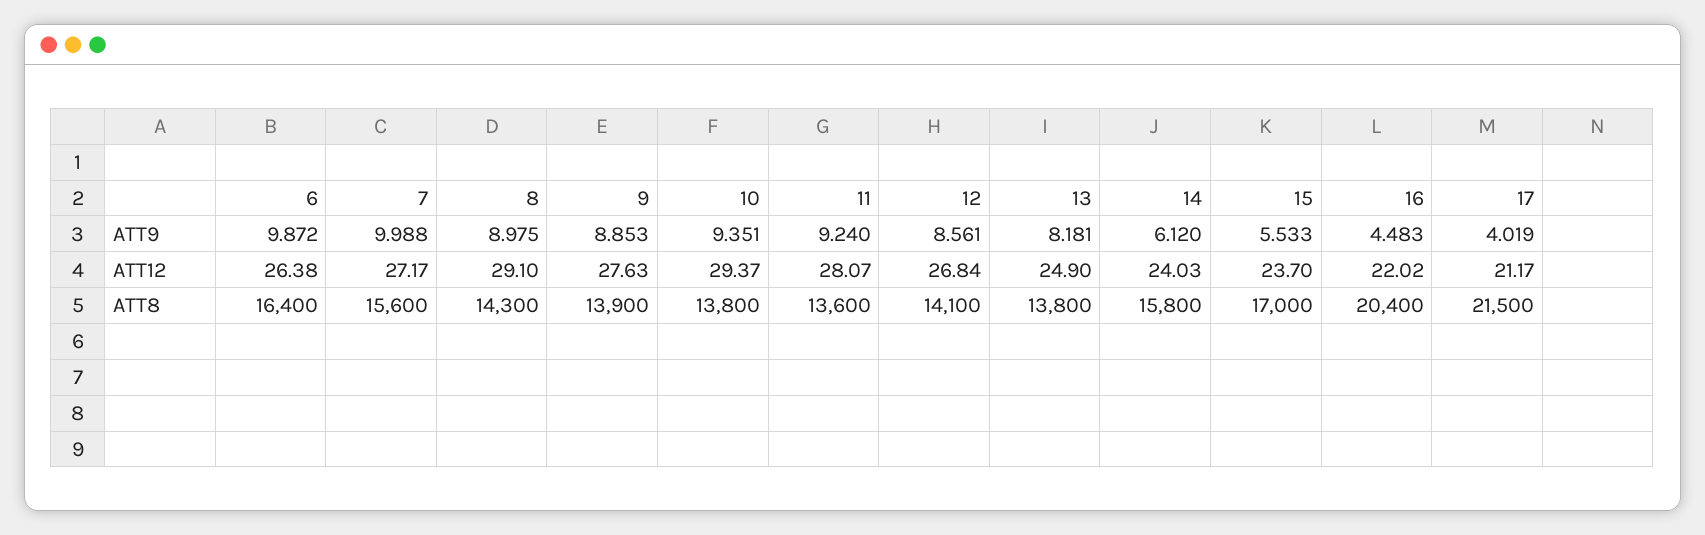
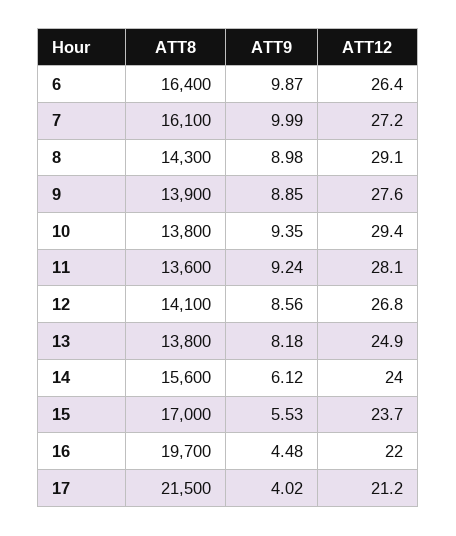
7, ATT8: 15600 -> 16100
14, ATT8: 15800 -> 15600
16, ATT8: 20400 -> 19700

